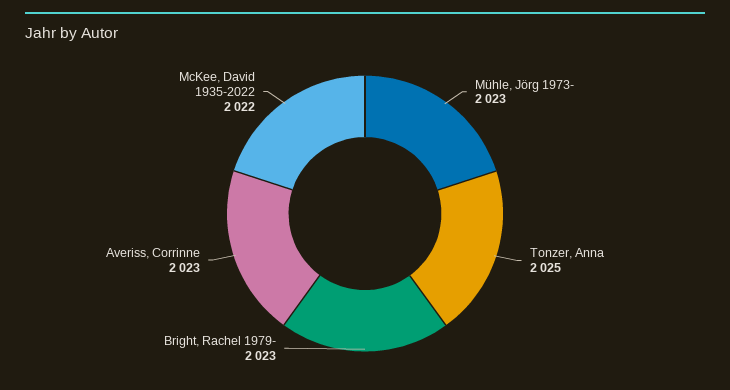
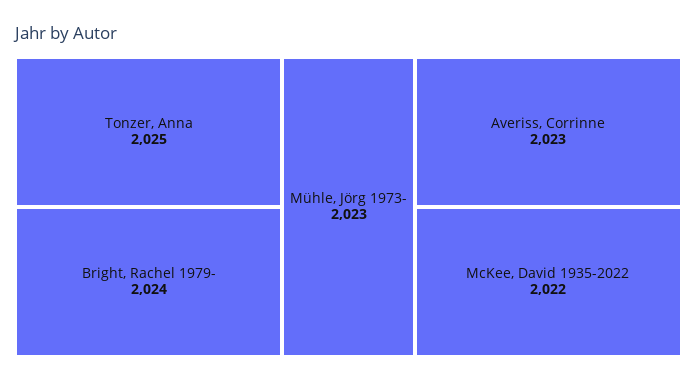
Bright, Rachel 1979-: 2023 -> 2024

